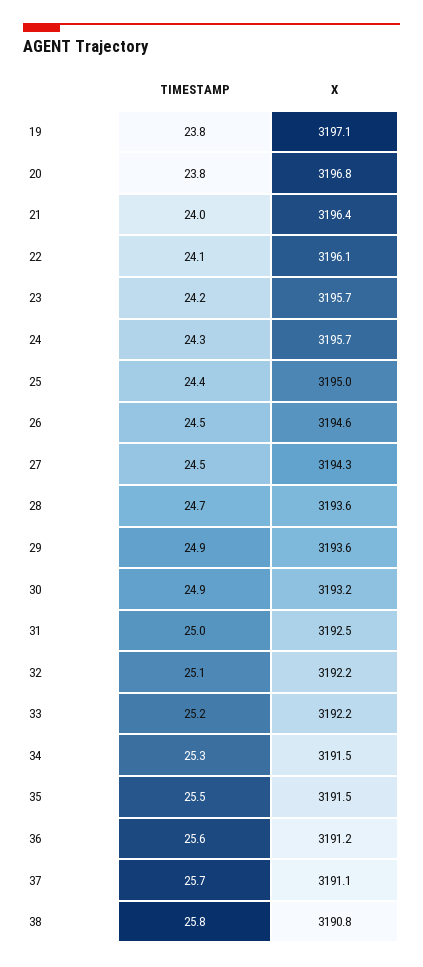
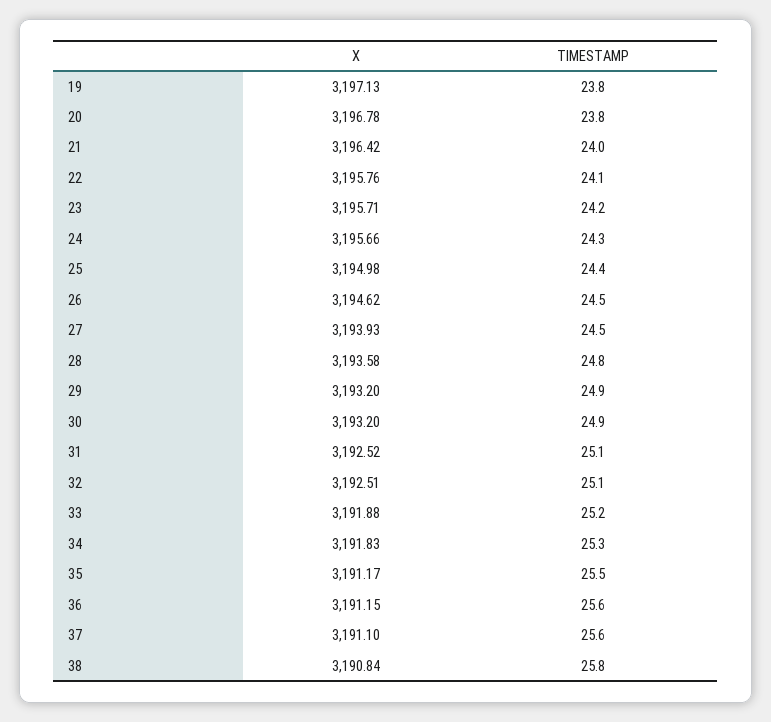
X, 22: 3196.1 -> 3195.76
X, 27: 3194.3 -> 3193.93
TIMESTAMP, 28: 24.7 -> 24.8
X, 29: 3193.6 -> 3193.2
TIMESTAMP, 31: 25 -> 25.1
X, 32: 3192.2 -> 3192.51
X, 33: 3192.2 -> 3191.88
X, 34: 3191.5 -> 3191.83
X, 35: 3191.5 -> 3191.17
TIMESTAMP, 37: 25.7 -> 25.6

